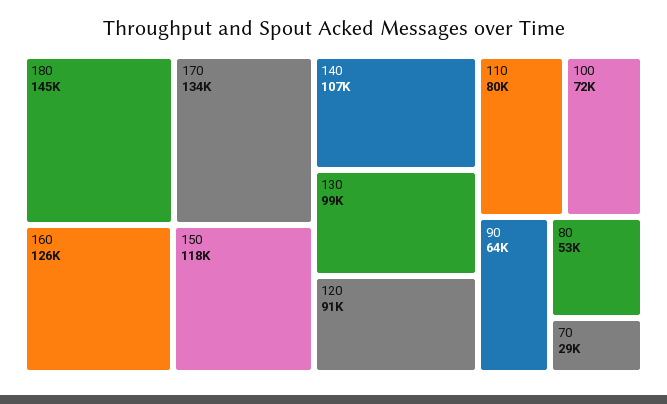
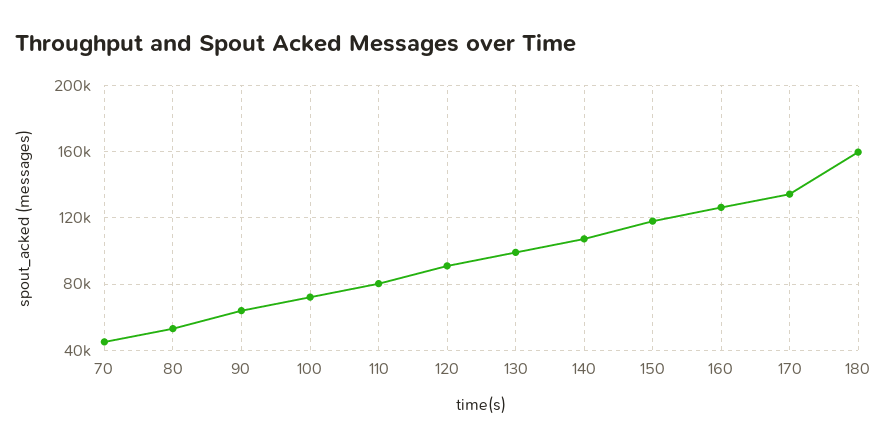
180: 145000 -> 160000
70: 29000 -> 45000

